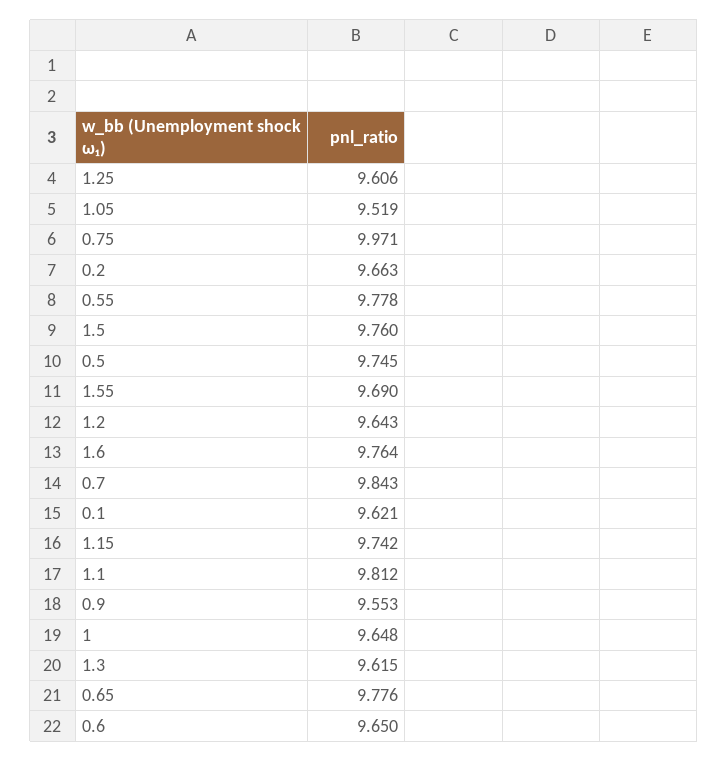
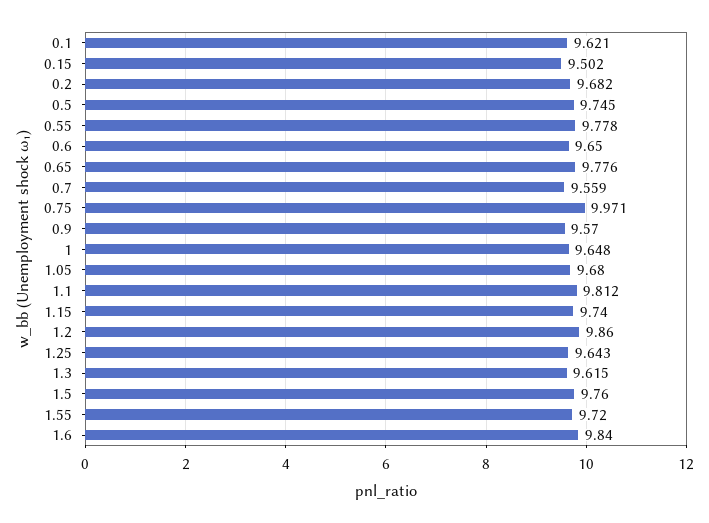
1.25: 9.606 -> 9.643
1.05: 9.519 -> 9.68
0.2: 9.663 -> 9.682
1.55: 9.69 -> 9.72
1.2: 9.643 -> 9.86
1.6: 9.764 -> 9.84
0.7: 9.843 -> 9.559
1.15: 9.742 -> 9.74
0.9: 9.553 -> 9.57
0.15: none -> 9.502

